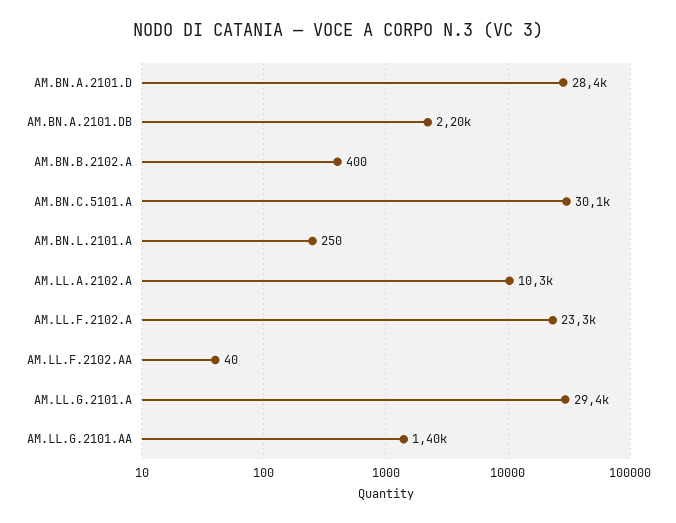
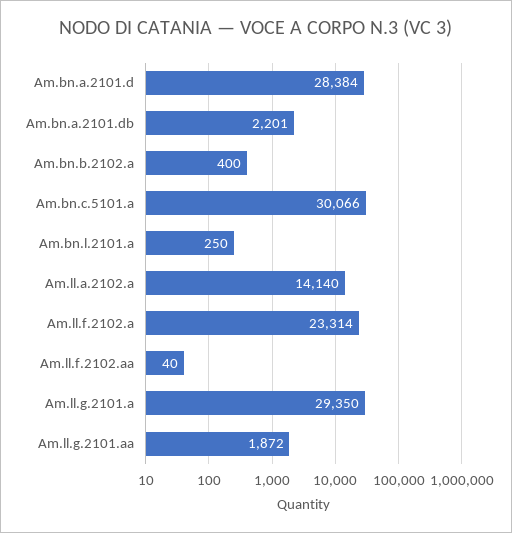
AM.LL.A.2102.A: 10300 -> 14140
AM.LL.G.2101.AA: 1400 -> 1872

